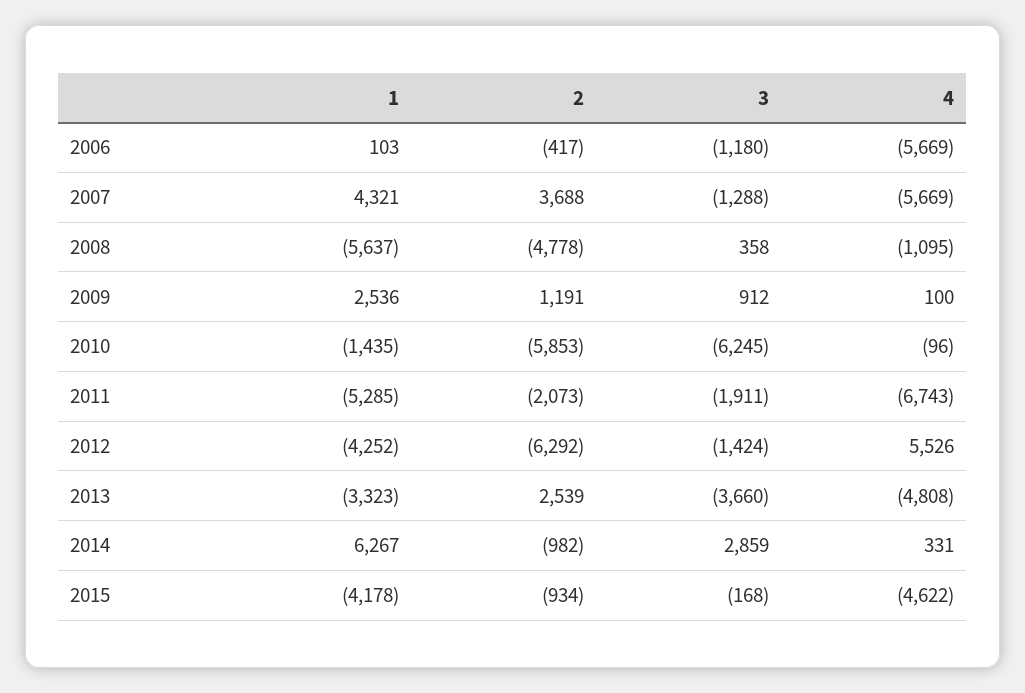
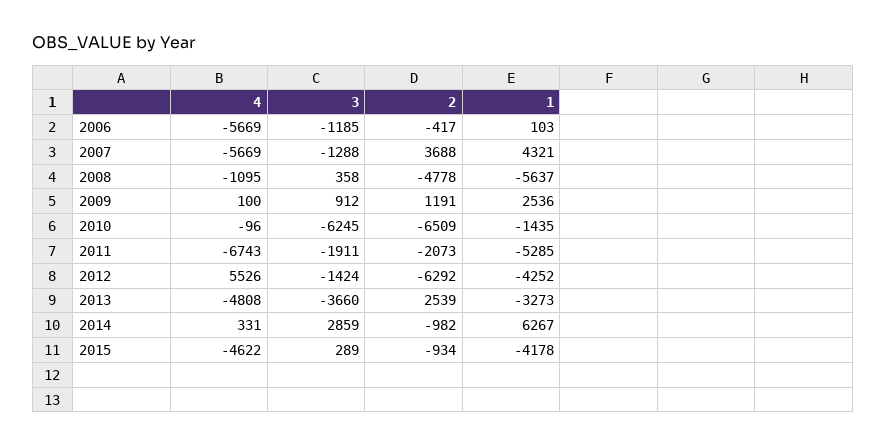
3, 2006: -1180 -> -1185
2, 2010: -5853 -> -6509
1, 2013: -3323 -> -3273
3, 2015: -168 -> 289

